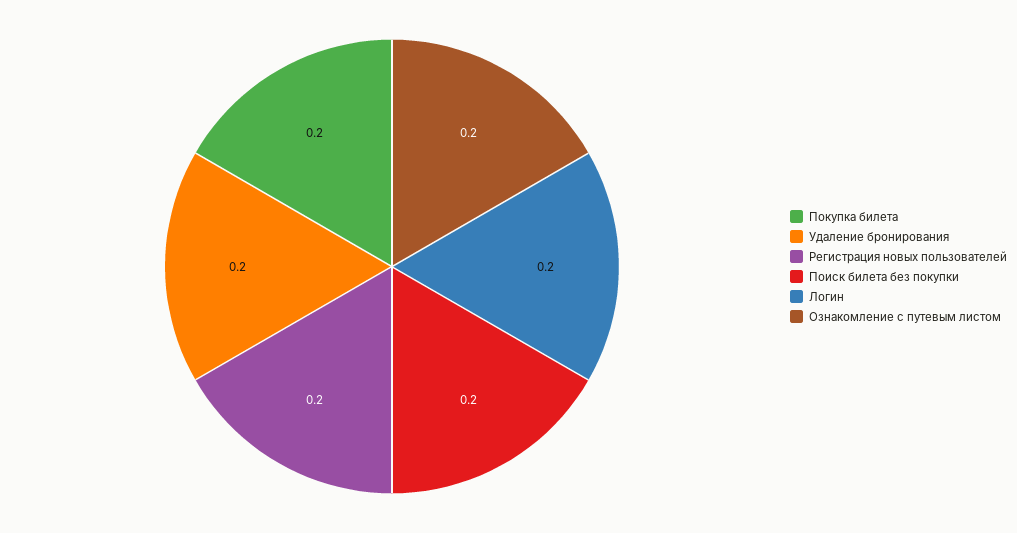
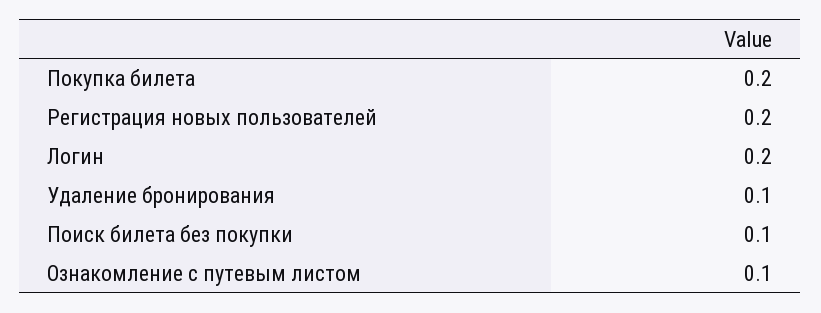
Удаление бронирования: 0.2 -> 0.1
Поиск билета без покупки: 0.2 -> 0.1
Ознакомление с путевым листом: 0.2 -> 0.1

